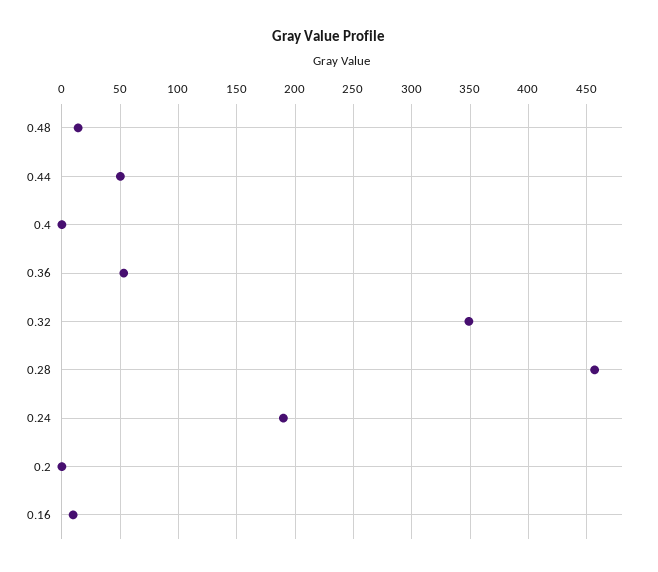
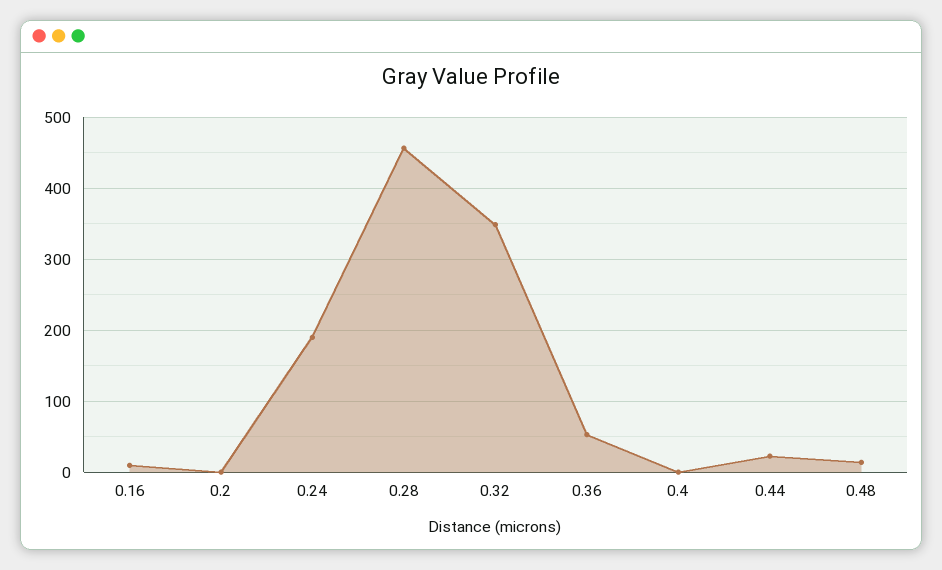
0.44: 50 -> 20

